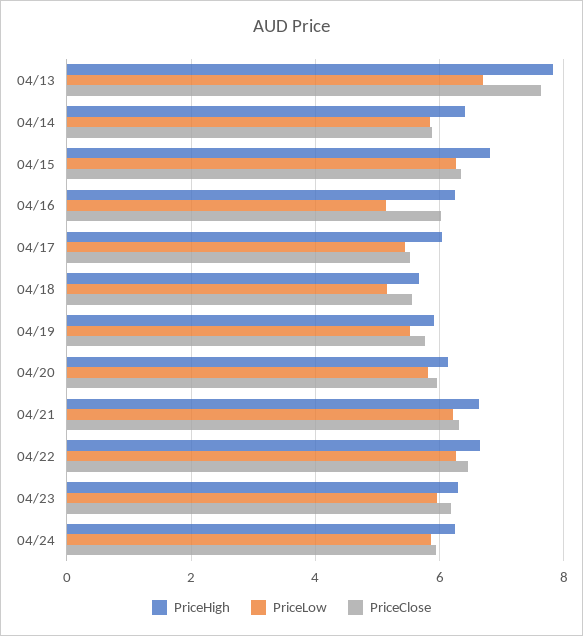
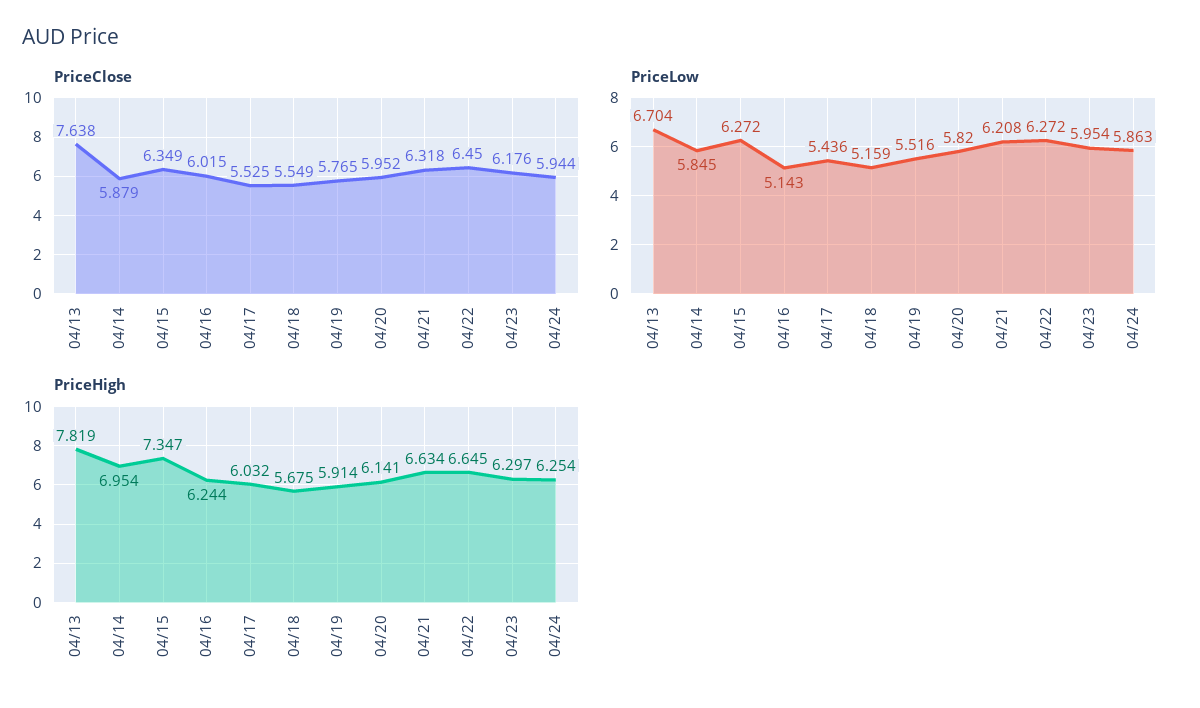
PriceHigh, 04/14: 6.4 -> 6.954
PriceHigh, 04/15: 6.8 -> 7.347

